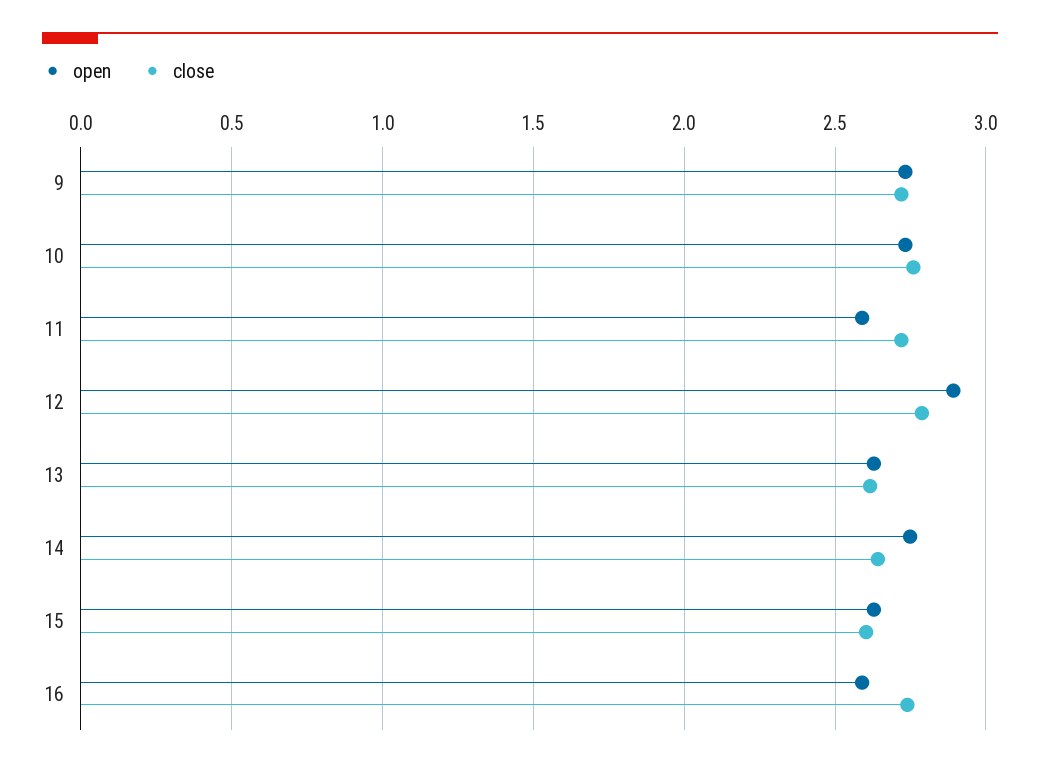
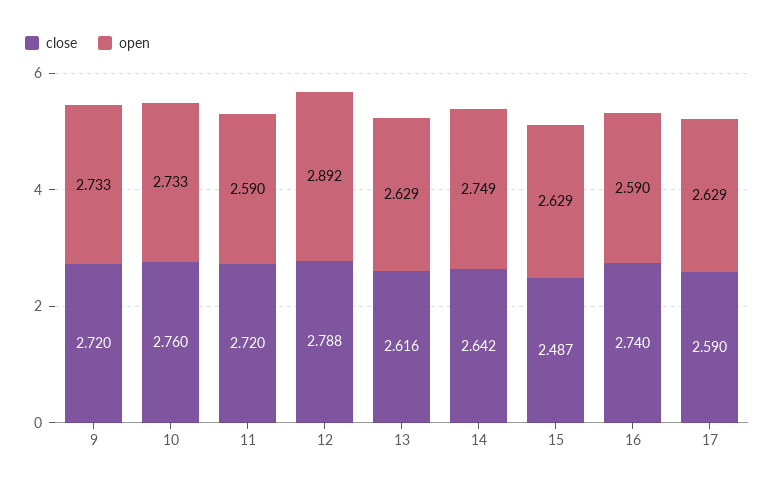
close, 15: 2.6 -> 2.487
close, 17: none -> 2.59
open, 17: none -> 2.629

